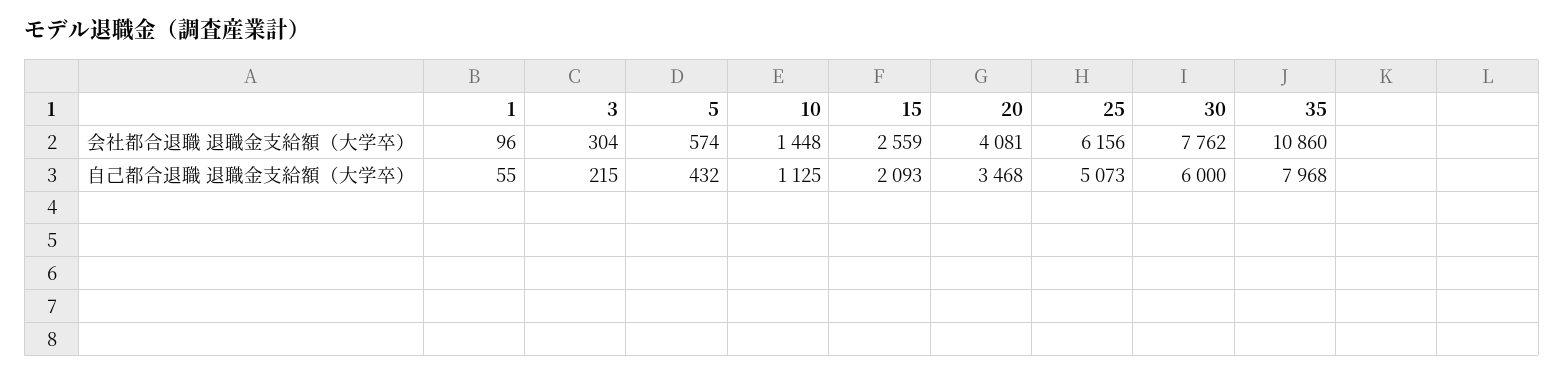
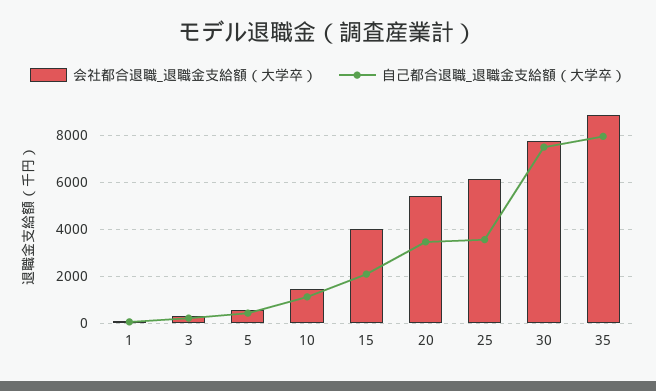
会社都合退職 退職金支給額（大学卒）, 15: 2559 -> 4000
会社都合退職 退職金支給額（大学卒）, 20: 4081 -> 5500
会社都合退職 退職金支給額（大学卒）, 35: 10860 -> 9000
自己都合退職 退職金支給額（大学卒）, 25: 5073 -> 3500
自己都合退職 退職金支給額（大学卒）, 30: 6000 -> 7500

